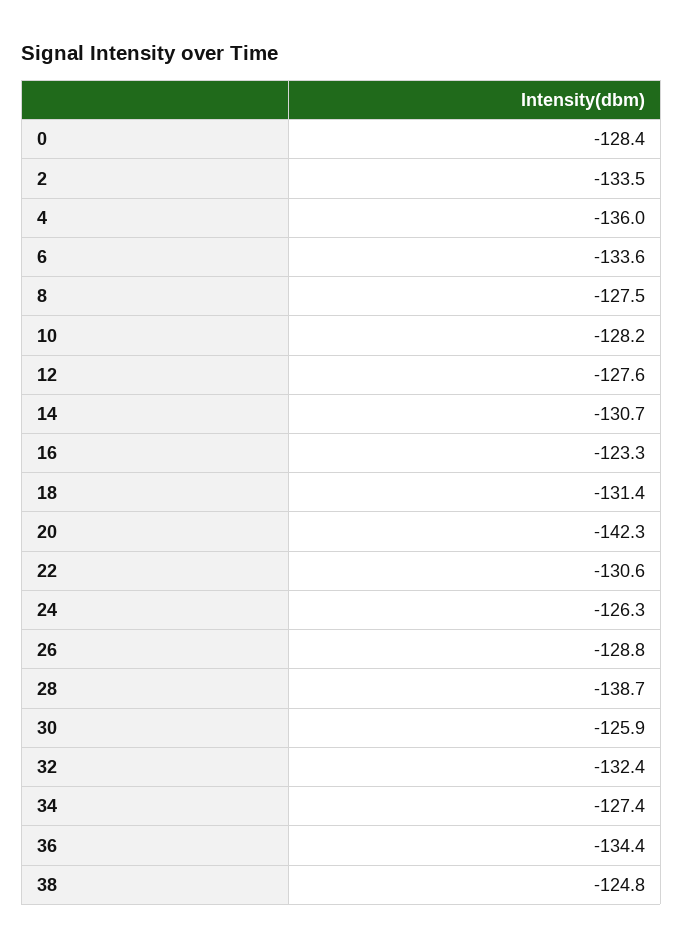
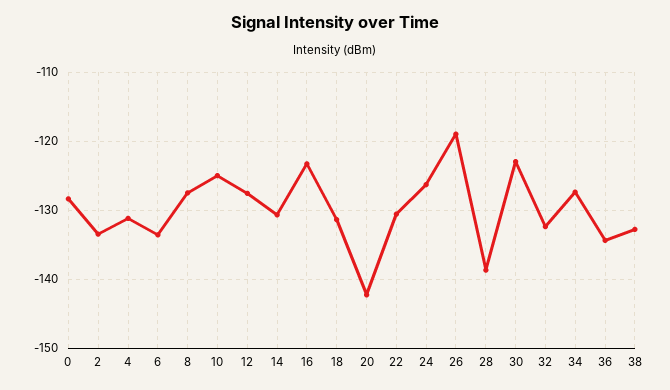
4: -136 -> -131
10: -128.2 -> -125
26: -128.8 -> -119
30: -125.9 -> -123
38: -124.8 -> -133

